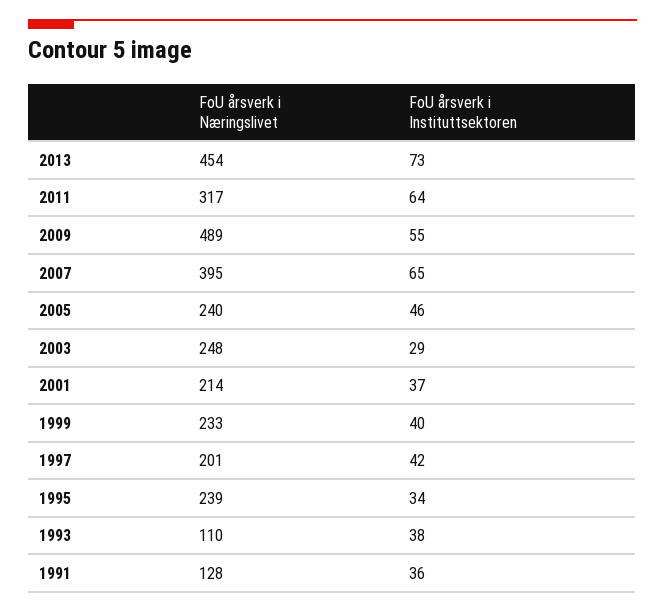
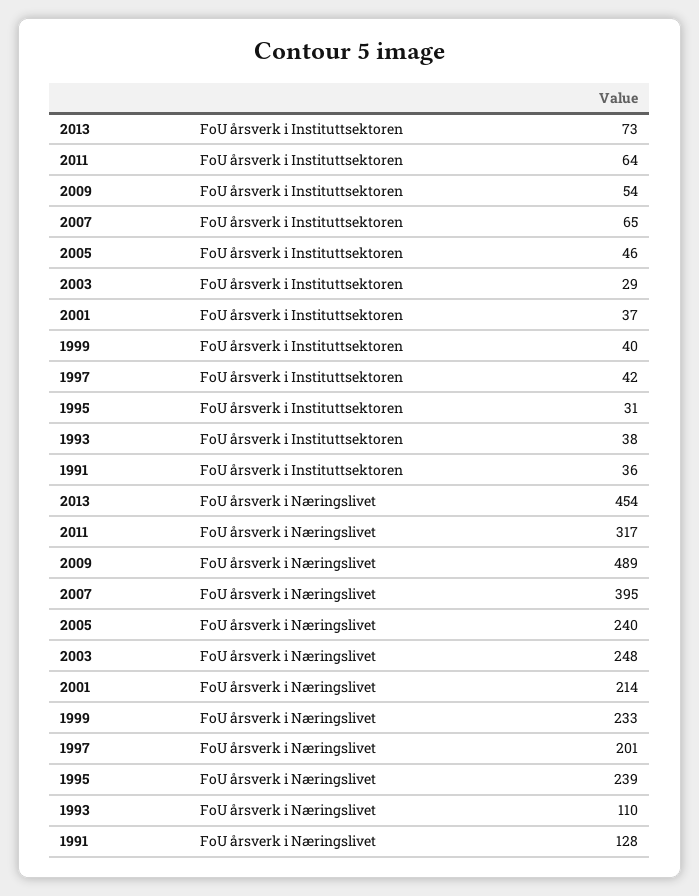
FoU årsverk i Instituttsektoren, 2009: 55 -> 54
FoU årsverk i Instituttsektoren, 1995: 34 -> 31

